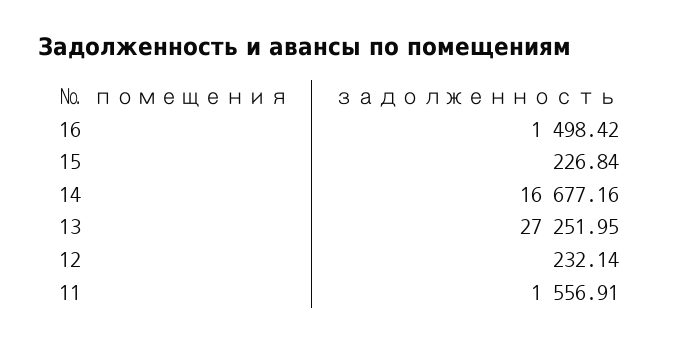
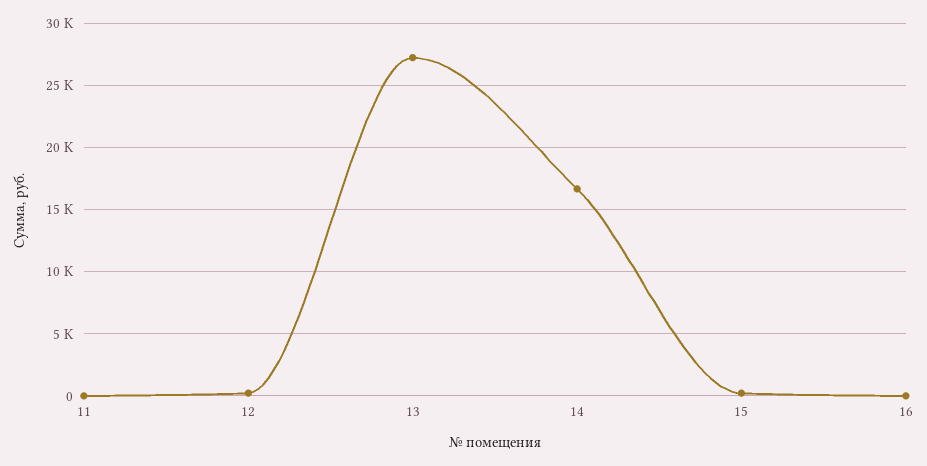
16: 1498.42 -> 0
11: 1556.91 -> 0

